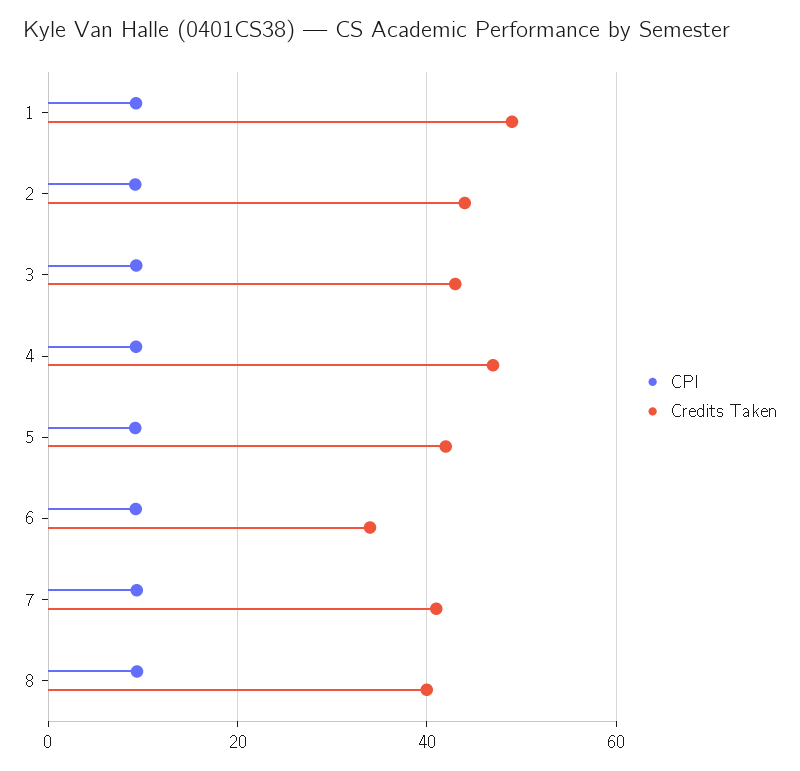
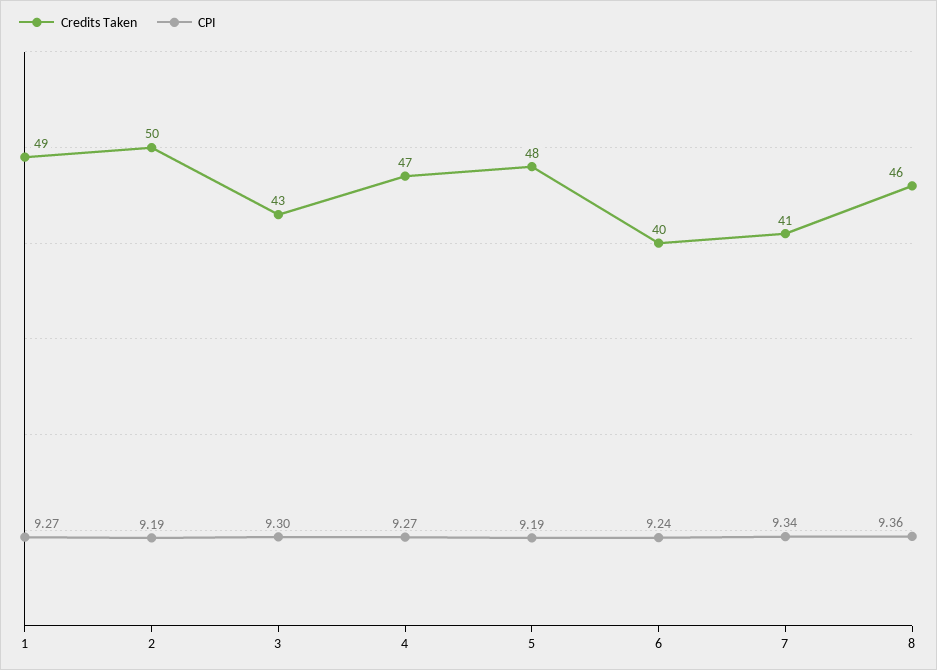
Credits Taken, 2: 44 -> 50
Credits Taken, 5: 42 -> 48
Credits Taken, 6: 34 -> 40
Credits Taken, 8: 40 -> 46

